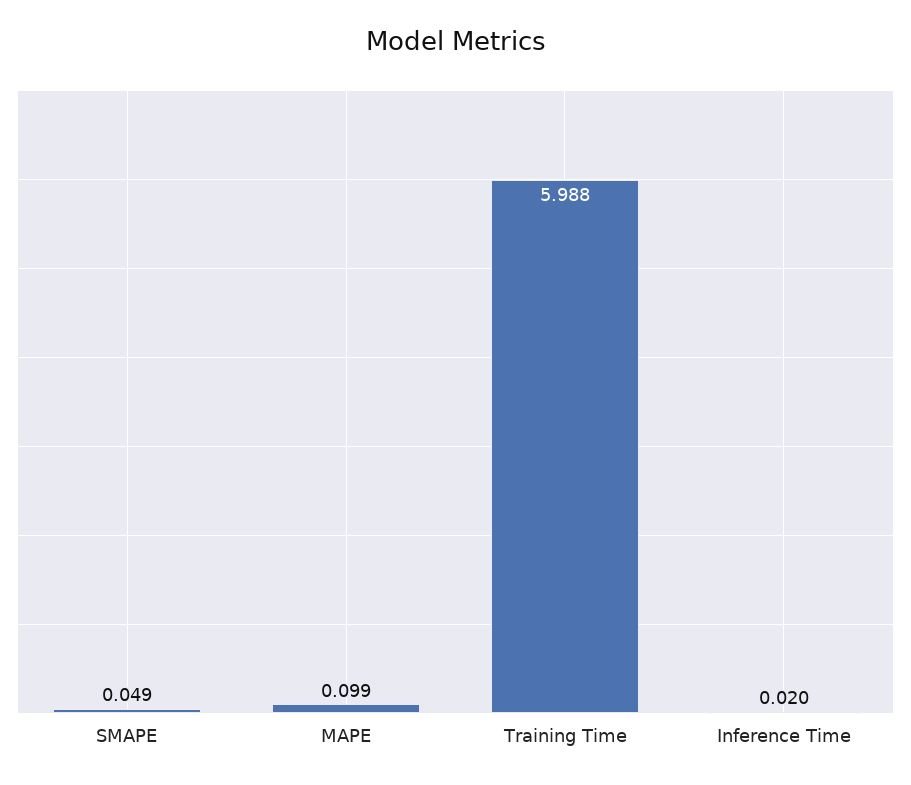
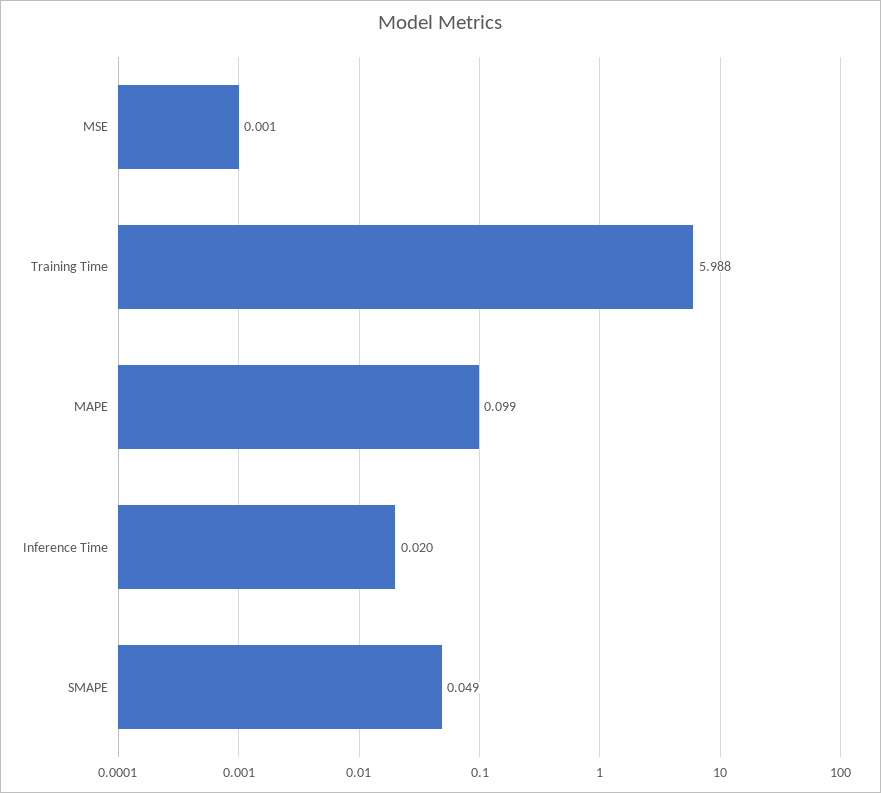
MSE: none -> 0.001

